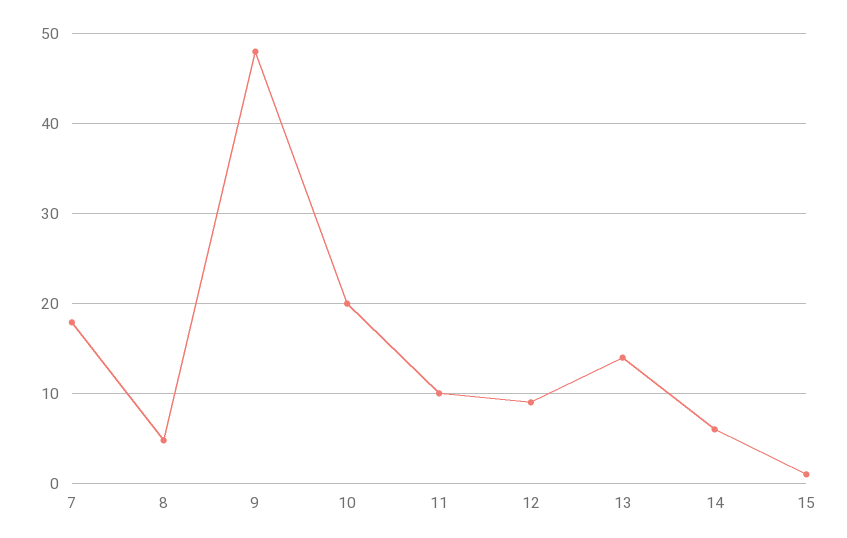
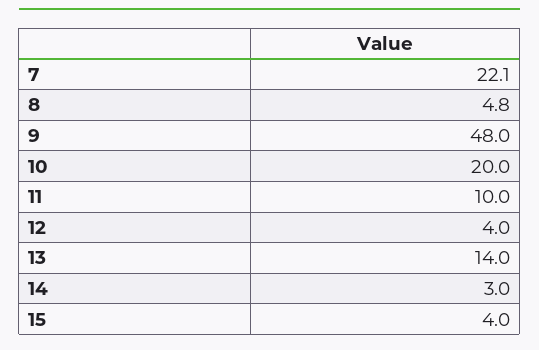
7: 18 -> 22.1
12: 9 -> 4
14: 6 -> 3
15: 1 -> 4

